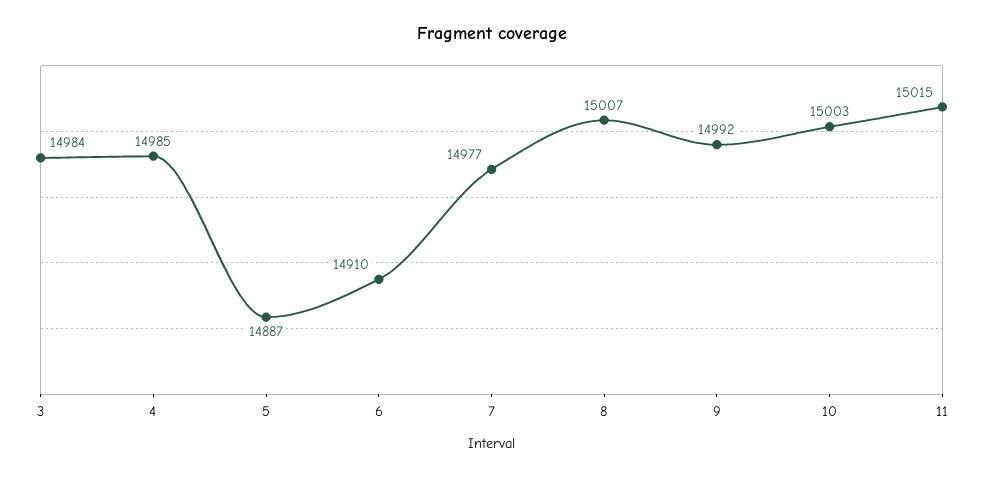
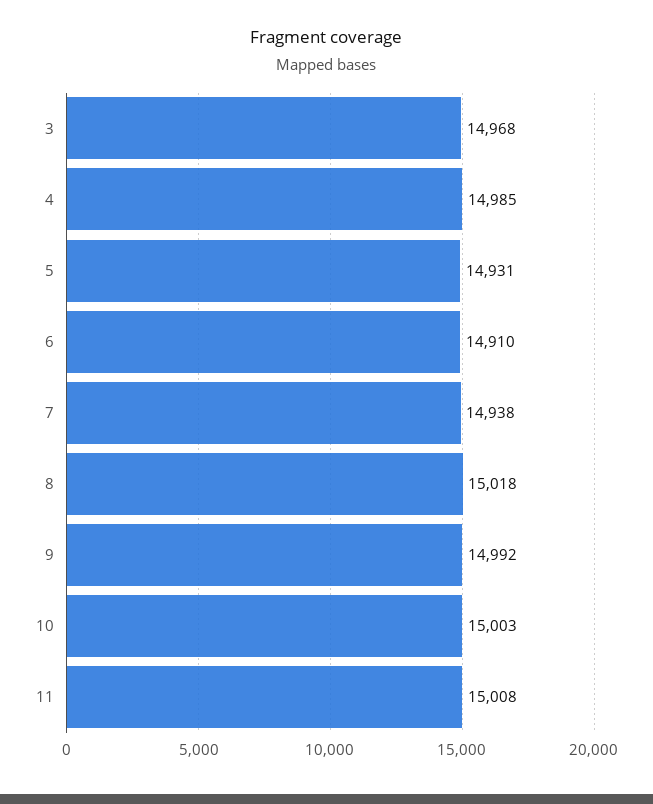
3: 14984 -> 14968
5: 14887 -> 14931
7: 14977 -> 14938
8: 15007 -> 15018
11: 15015 -> 15008

